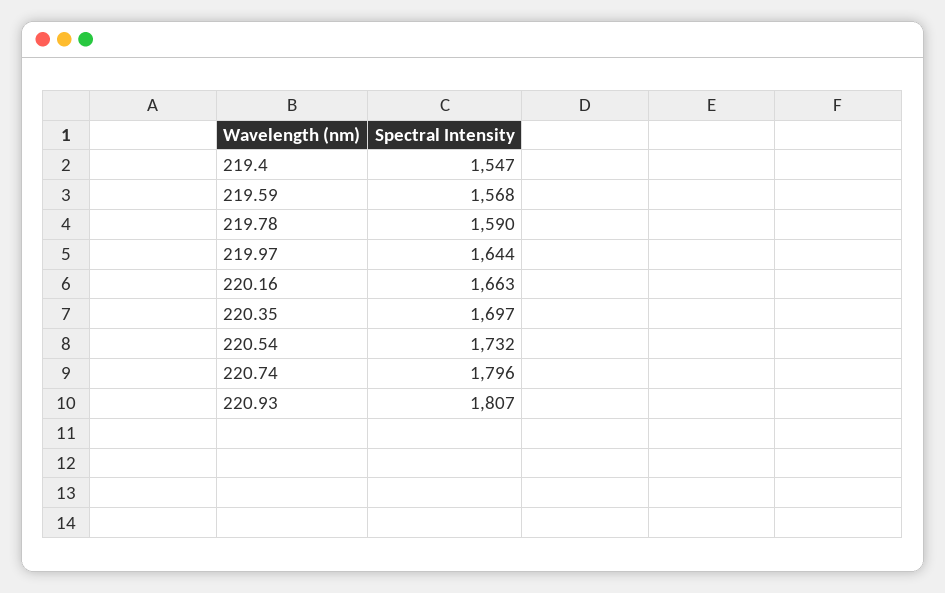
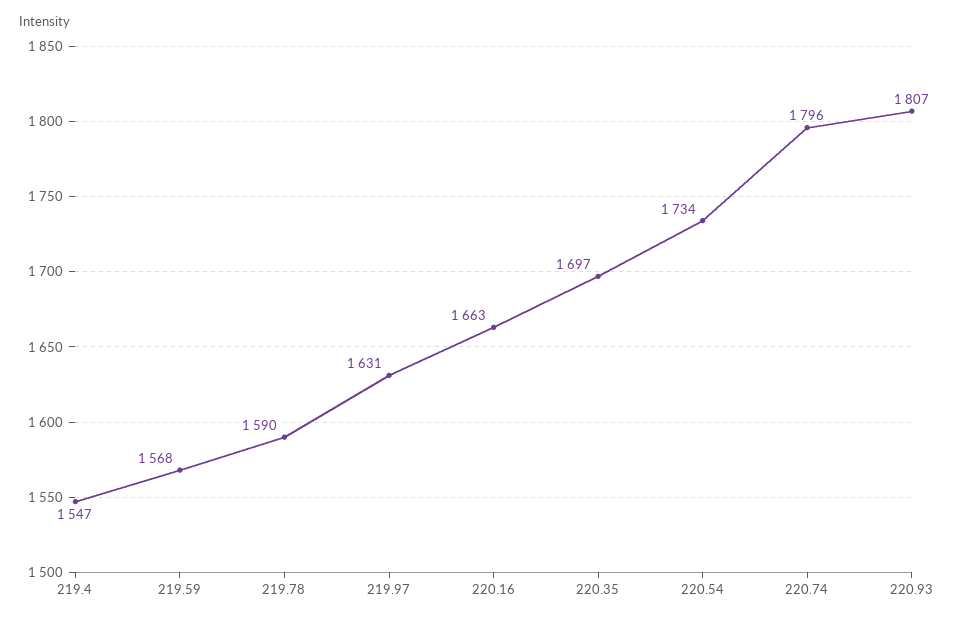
219.97: 1644 -> 1631
220.54: 1732 -> 1734

